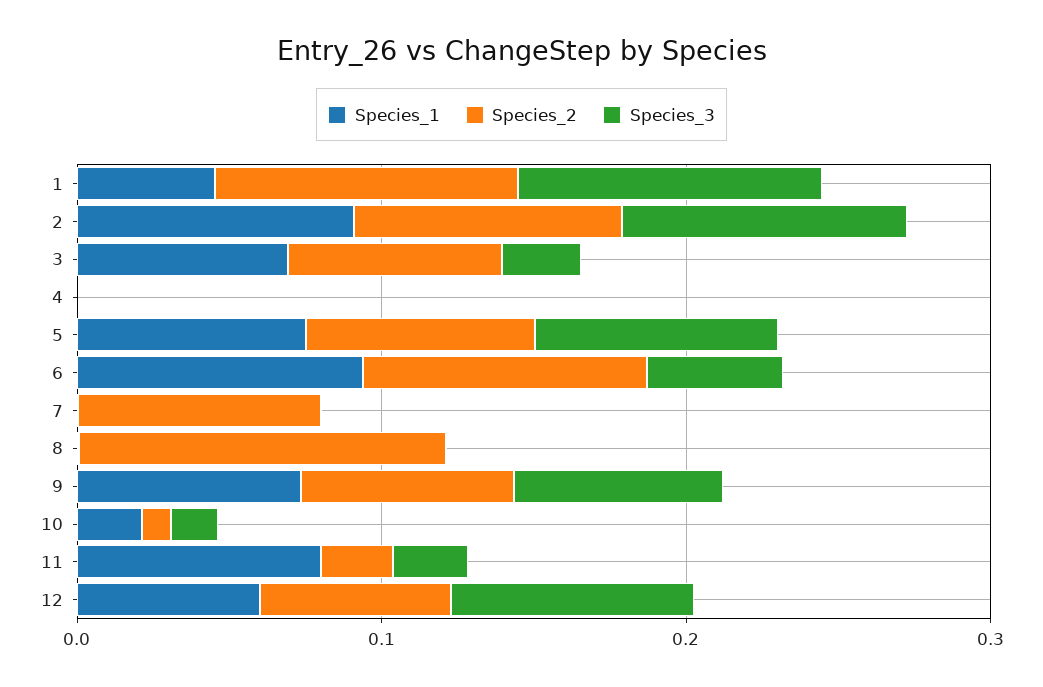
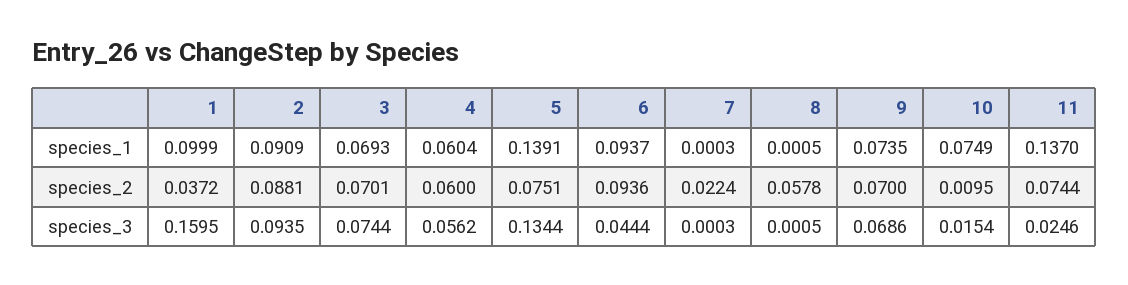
Species_1, 1: 0.04 -> 0.0999
Species_2, 1: 0.1 -> 0.0372
Species_3, 1: 0.1 -> 0.1595
Species_3, 3: 0.02 -> 0.0744
Species_1, 4: 0 -> 0.0604
Species_2, 4: 0 -> 0.06
Species_3, 4: 0 -> 0.0562
Species_1, 5: 0.08 -> 0.1391
Species_3, 5: 0.08 -> 0.1344
Species_2, 7: 0.08 -> 0.0224
Species_2, 8: 0.12 -> 0.0578
Species_1, 10: 0.02 -> 0.0749
Species_1, 11: 0.08 -> 0.137
Species_2, 11: 0.02 -> 0.0744
Species_1, 12: 0.06 -> none
Species_2, 12: 0.06 -> none
Species_3, 12: 0.08 -> none

